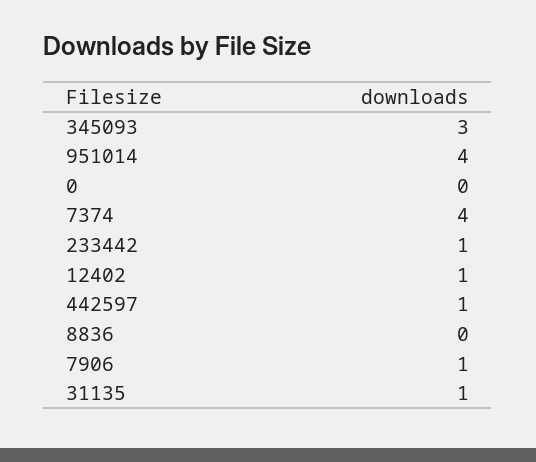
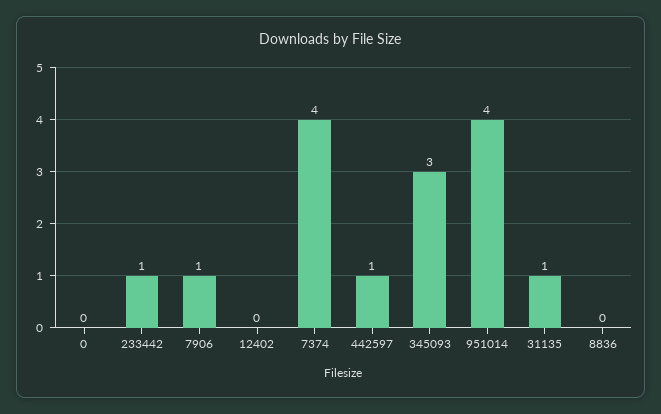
12402: 1 -> 0

